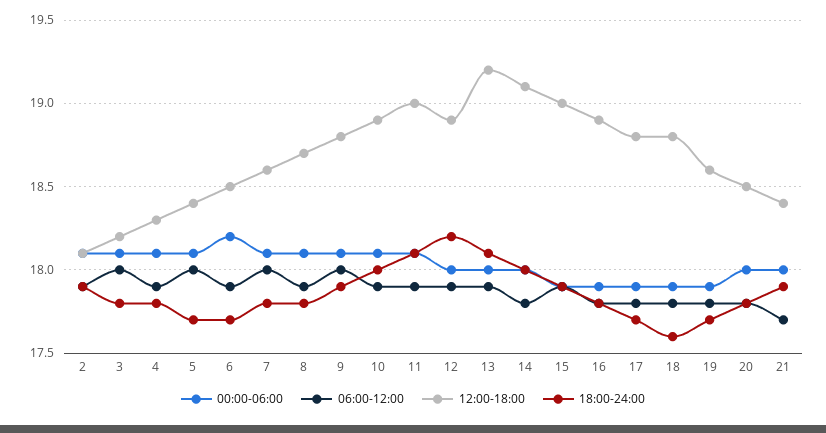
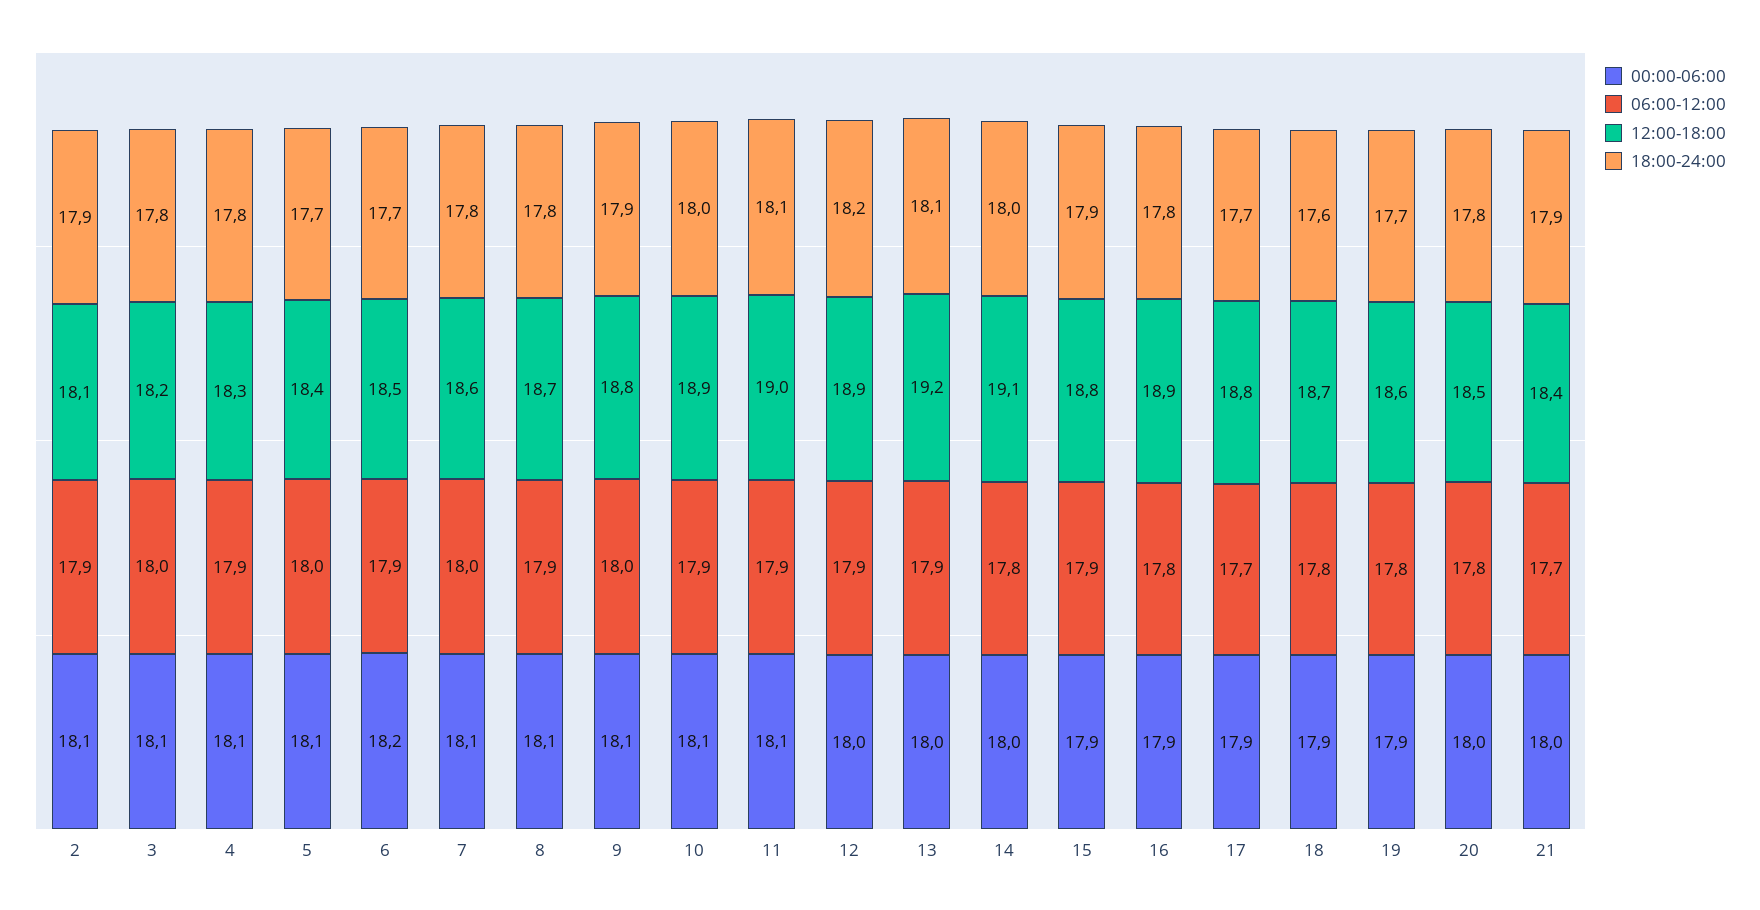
12:00-18:00, 15: 19 -> 18.8
06:00-12:00, 17: 17.8 -> 17.7
12:00-18:00, 18: 18.8 -> 18.7

